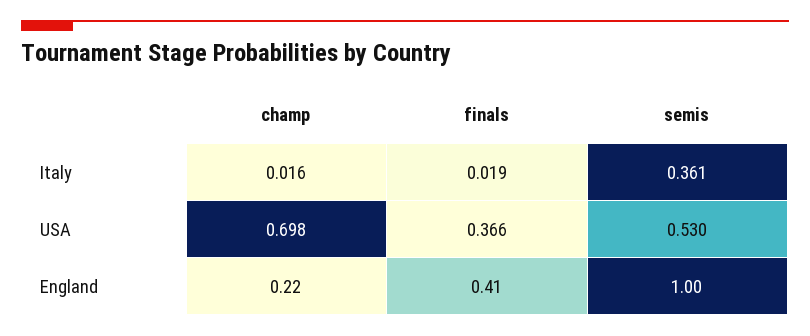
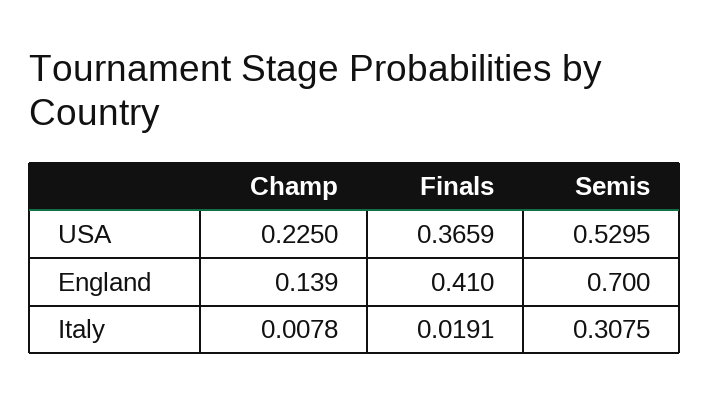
champ, Italy: 0.016 -> 0.0078
semis, Italy: 0.361 -> 0.3075
champ, USA: 0.698 -> 0.225
champ, England: 0.22 -> 0.139
semis, England: 1 -> 0.7

